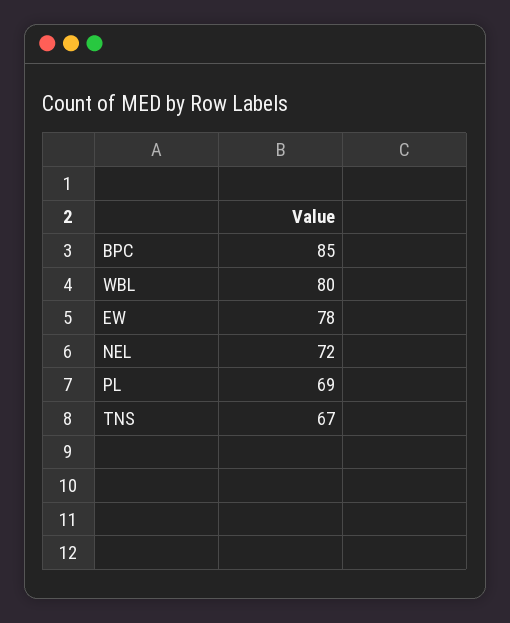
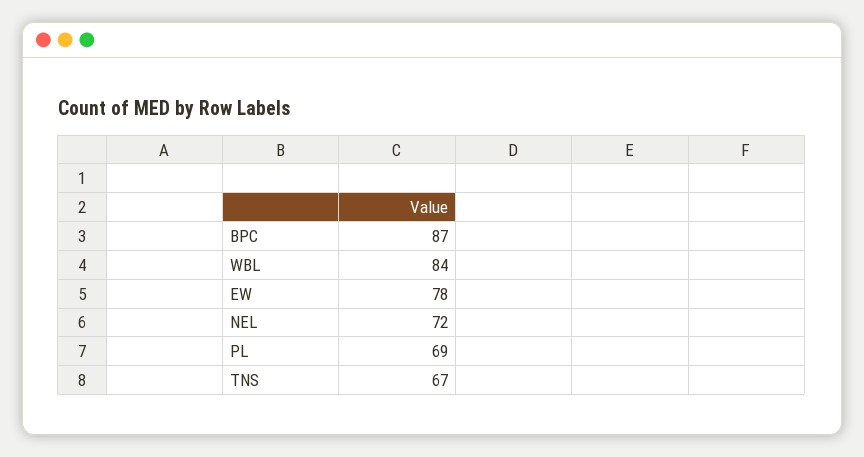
BPC: 85 -> 87
WBL: 80 -> 84

